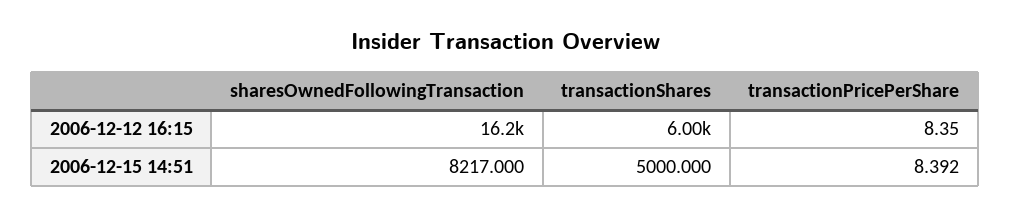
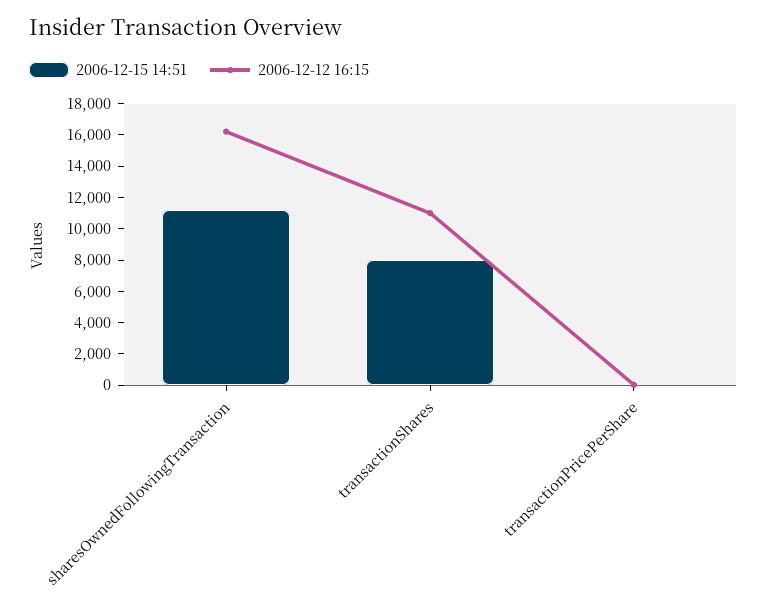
2006-12-12 16:15, transactionShares: 6000 -> 11000
2006-12-15 14:51, sharesOwnedFollowingTransaction: 8217 -> 11000
2006-12-15 14:51, transactionShares: 5000 -> 8000

